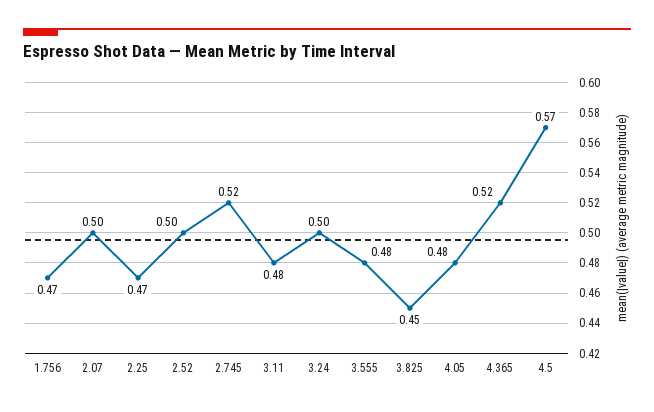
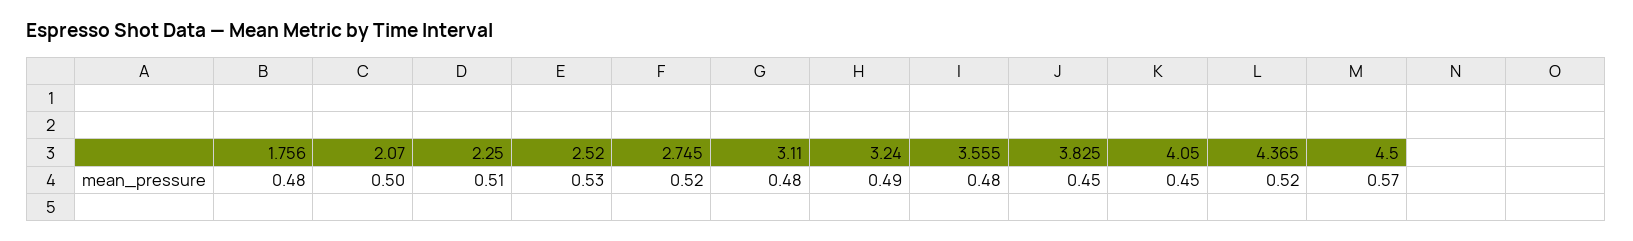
1.756: 0.47 -> 0.48
2.25: 0.47 -> 0.51
2.52: 0.5 -> 0.53
3.24: 0.5 -> 0.49
4.05: 0.48 -> 0.45

